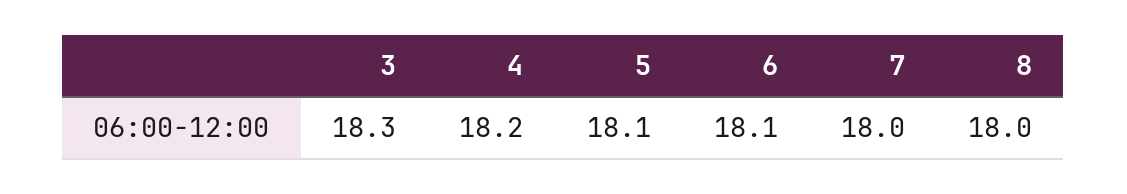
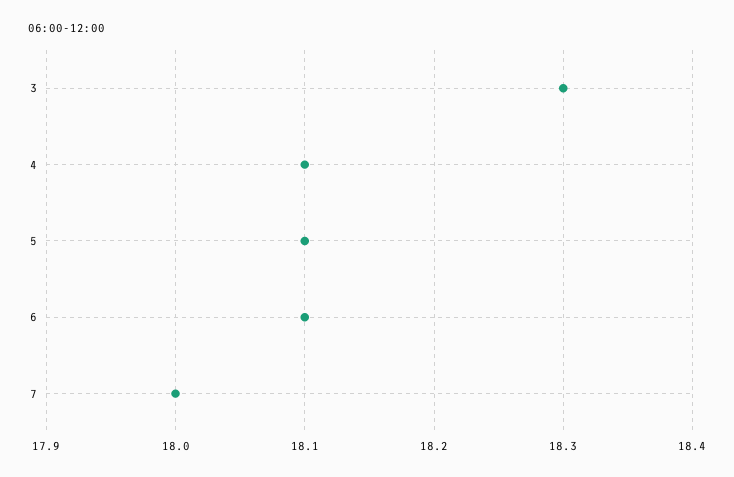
4: 18.2 -> 18.1
8: 18 -> none

